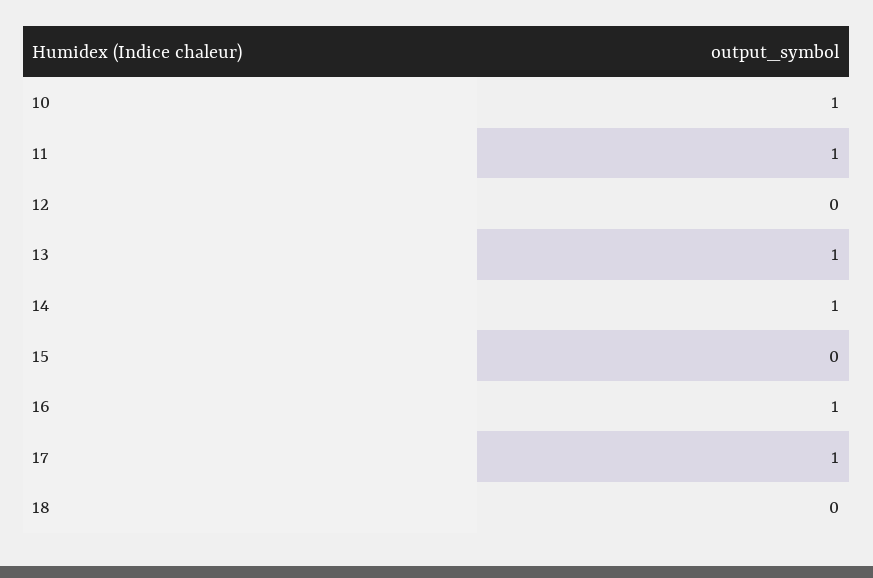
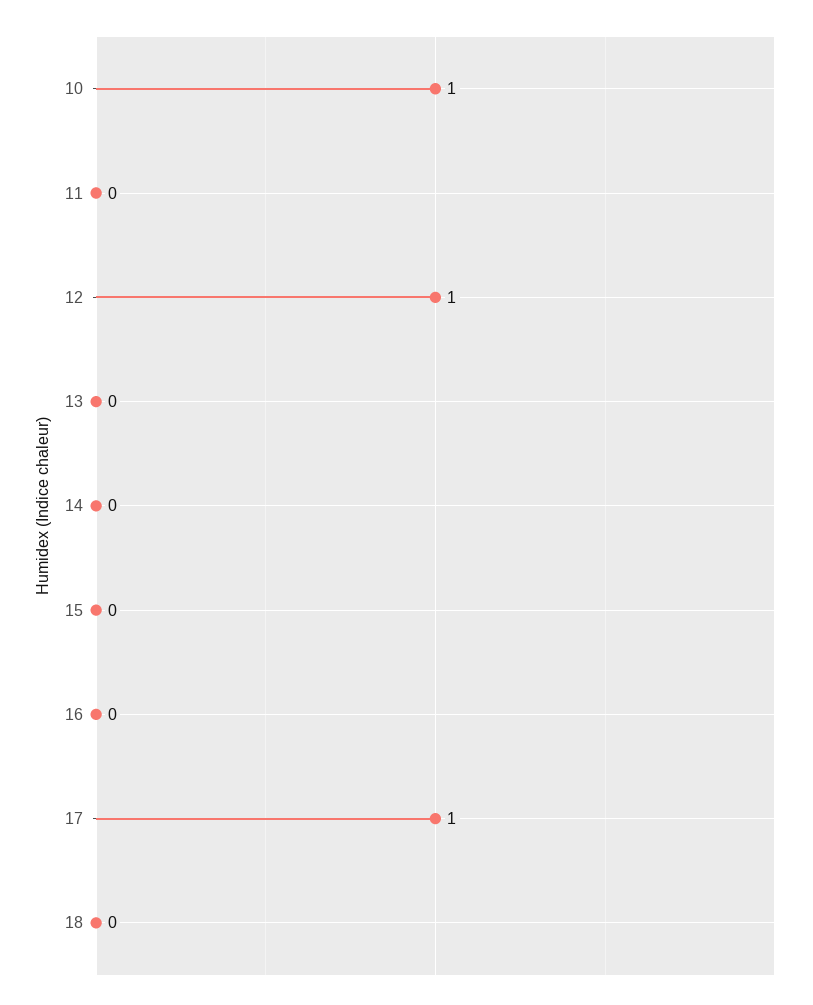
11: 1 -> 0
12: 0 -> 1
13: 1 -> 0
14: 1 -> 0
16: 1 -> 0

